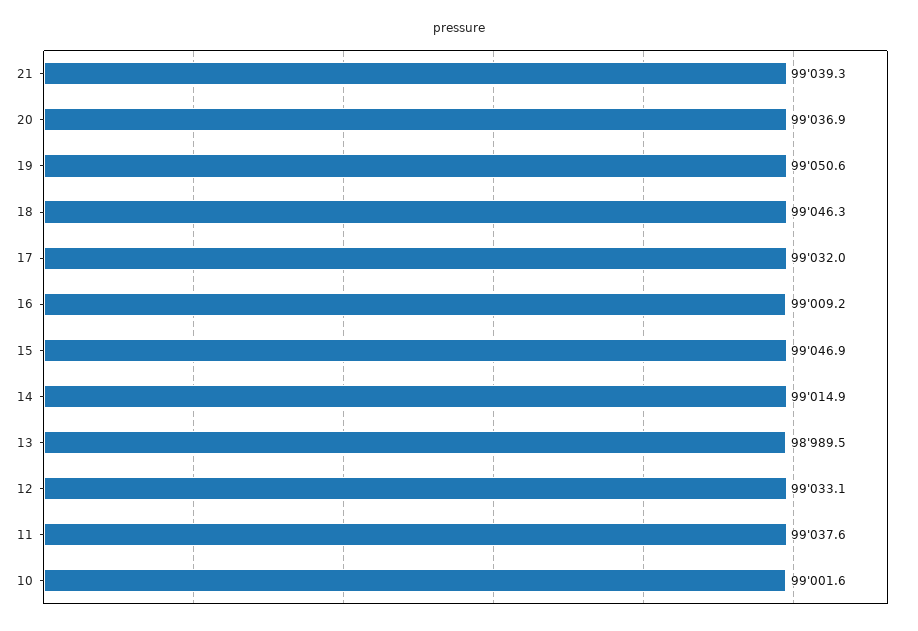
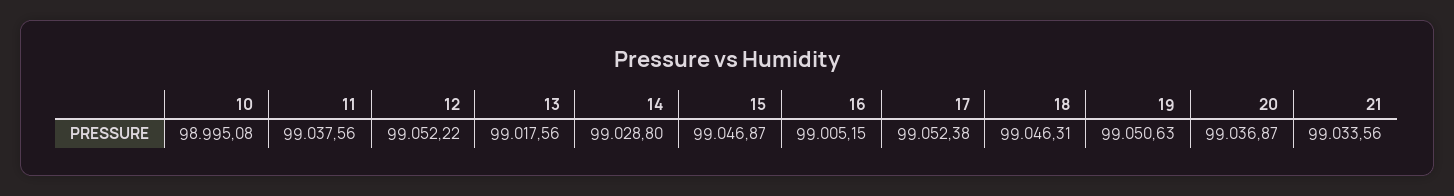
21: 99039.3 -> 99033.56
17: 99032 -> 99052.38
16: 99009.2 -> 99005.15
14: 99014.9 -> 99028.8
13: 98989.5 -> 99017.56
12: 99033.1 -> 99052.22
10: 99001.6 -> 98995.08

